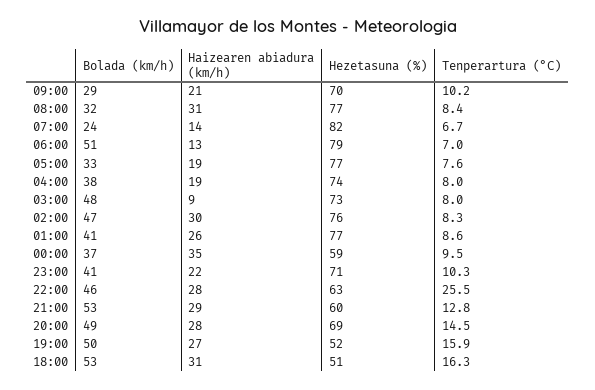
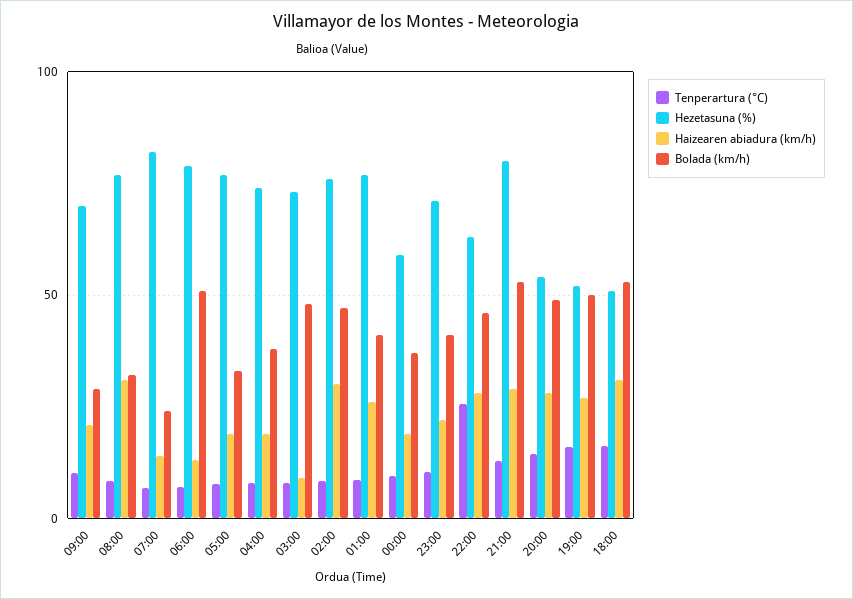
Haizearen abiadura (km/h), 00:00: 35 -> 20
Hezetasuna (%), 21:00: 60 -> 80
Hezetasuna (%), 20:00: 69 -> 55

